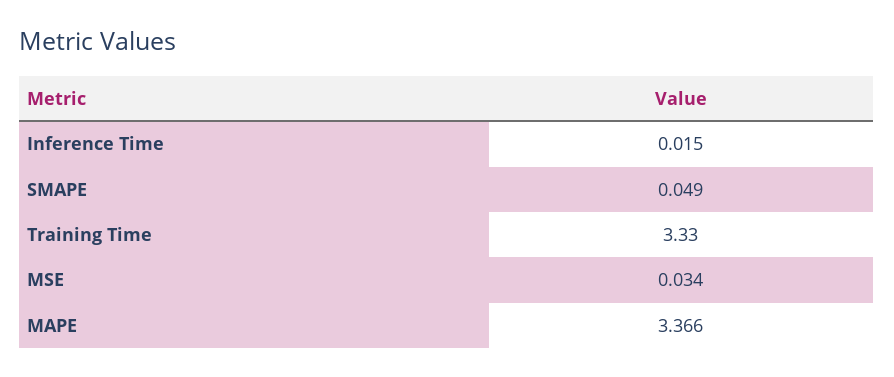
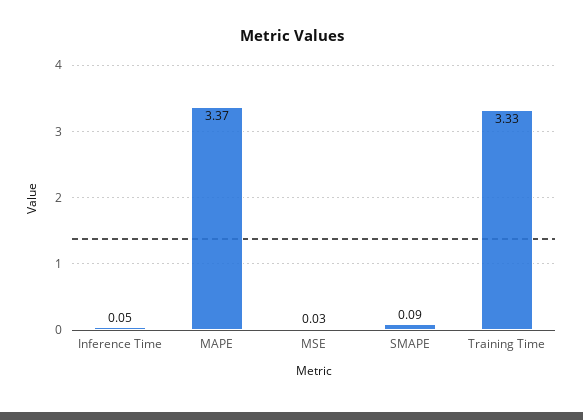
Inference Time: 0.015 -> 0.05
SMAPE: 0.049 -> 0.09

